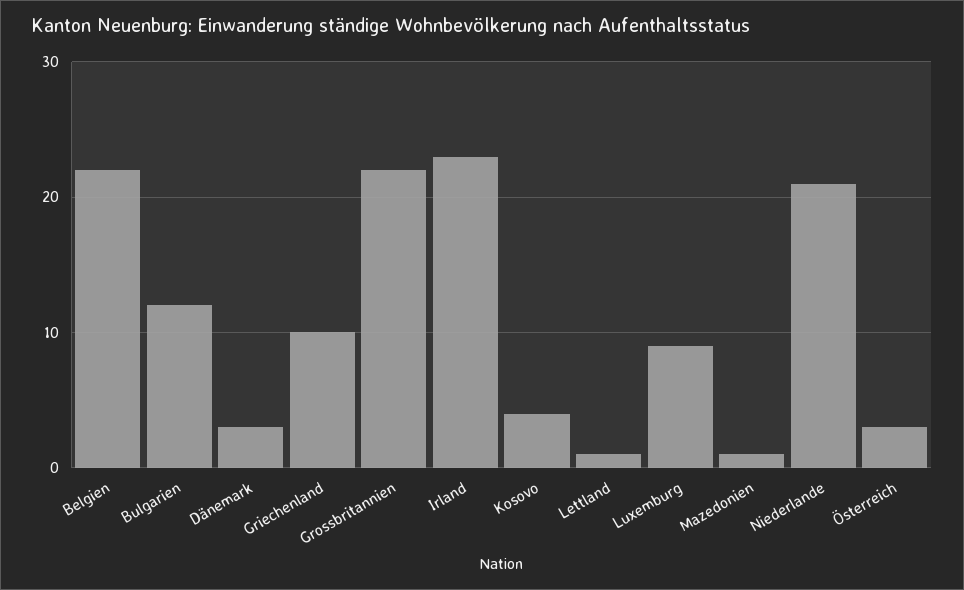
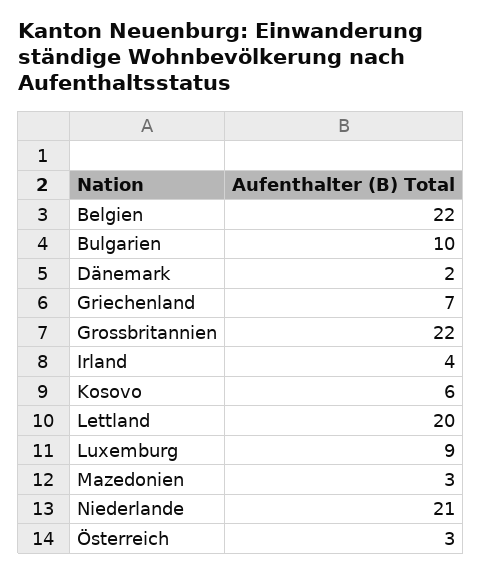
Bulgarien: 12 -> 10
Dänemark: 3 -> 2
Griechenland: 10 -> 7
Irland: 23 -> 4
Kosovo: 4 -> 6
Lettland: 1 -> 20
Mazedonien: 1 -> 3

